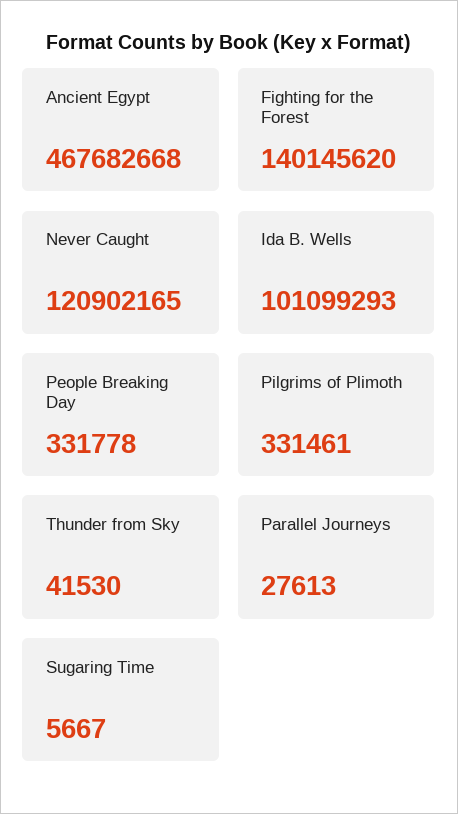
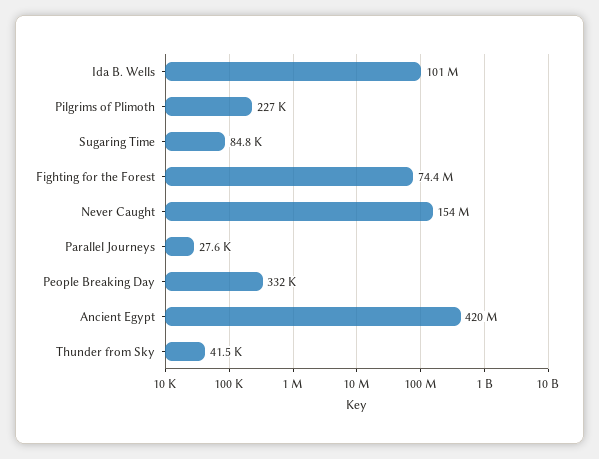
Ancient Egypt: 467682668 -> 420000000
Fighting for the Forest: 140145620 -> 74400000
Never Caught: 120902165 -> 154000000
Pilgrims of Plimoth: 331461 -> 227000
Sugaring Time: 5667 -> 84800

